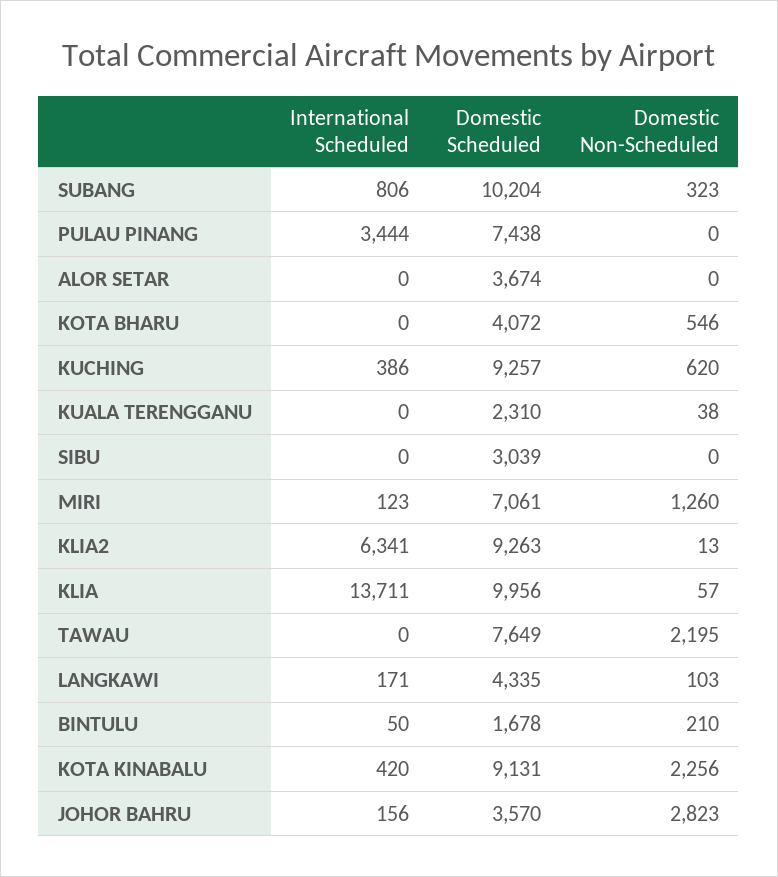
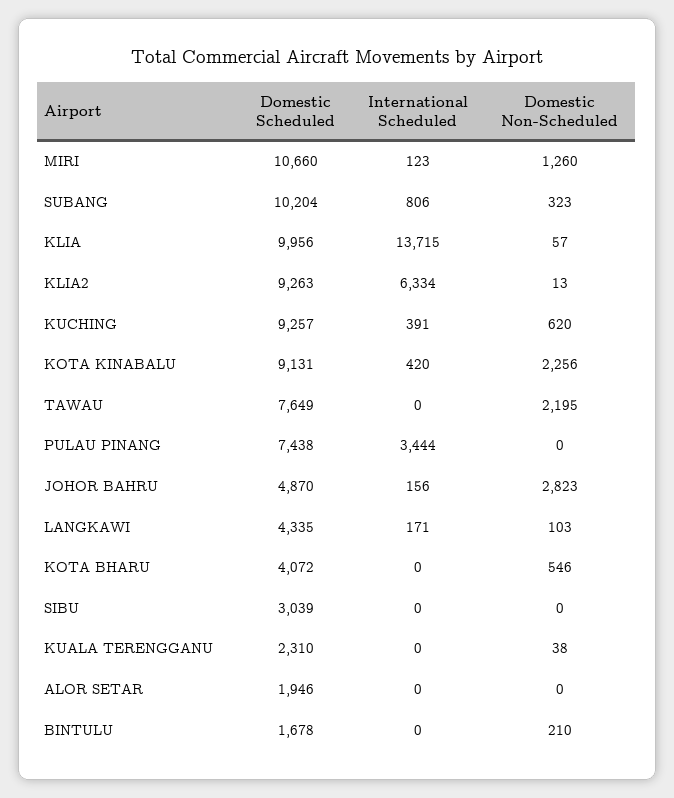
Domestic Scheduled, ALOR SETAR: 3674 -> 1946
International Scheduled, KUCHING: 386 -> 391
Domestic Scheduled, MIRI: 7061 -> 10660
International Scheduled, KLIA2: 6341 -> 6334
International Scheduled, KLIA: 13711 -> 13715
International Scheduled, BINTULU: 50 -> 0
Domestic Scheduled, JOHOR BAHRU: 3570 -> 4870

